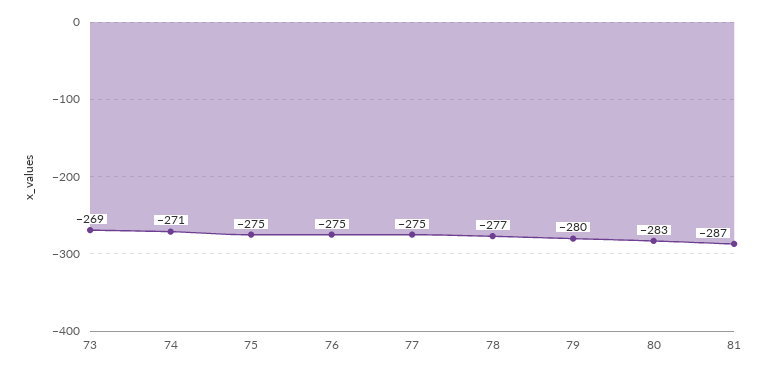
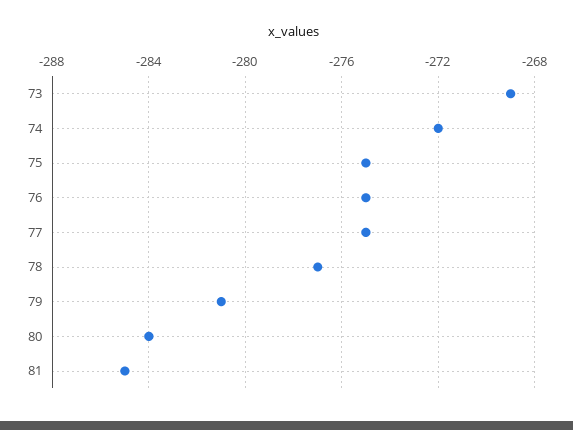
74: -271 -> -272
79: -280 -> -281
80: -283 -> -284
81: -287 -> -285

